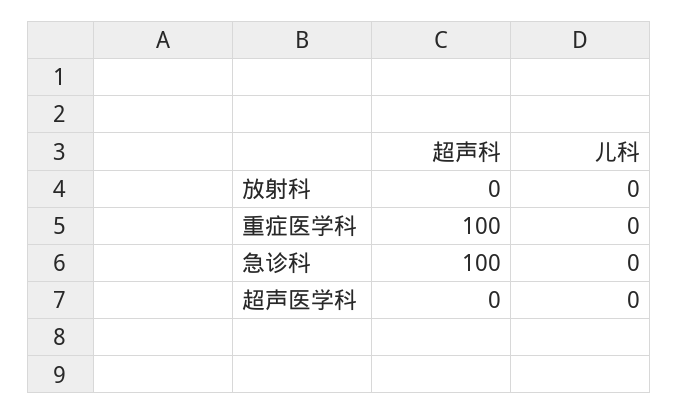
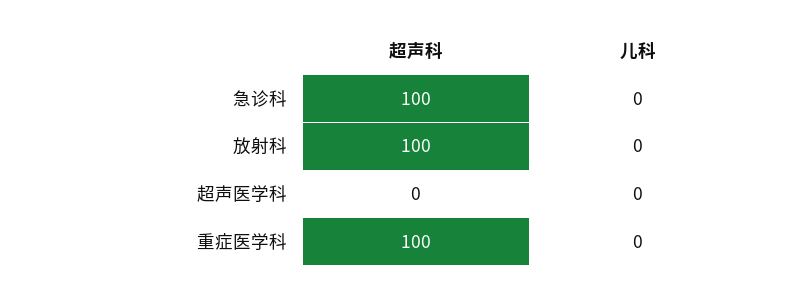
超声科, 放射科: 0 -> 100

